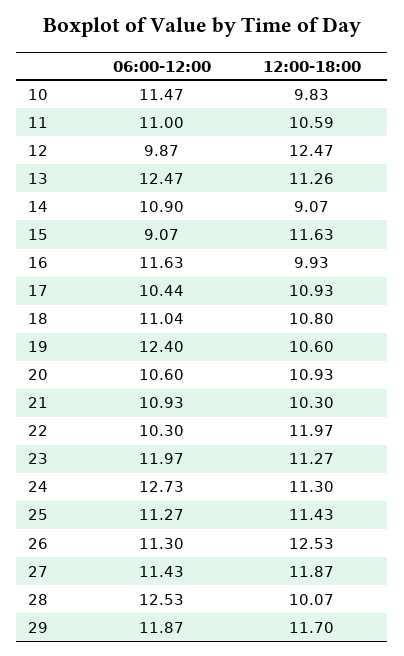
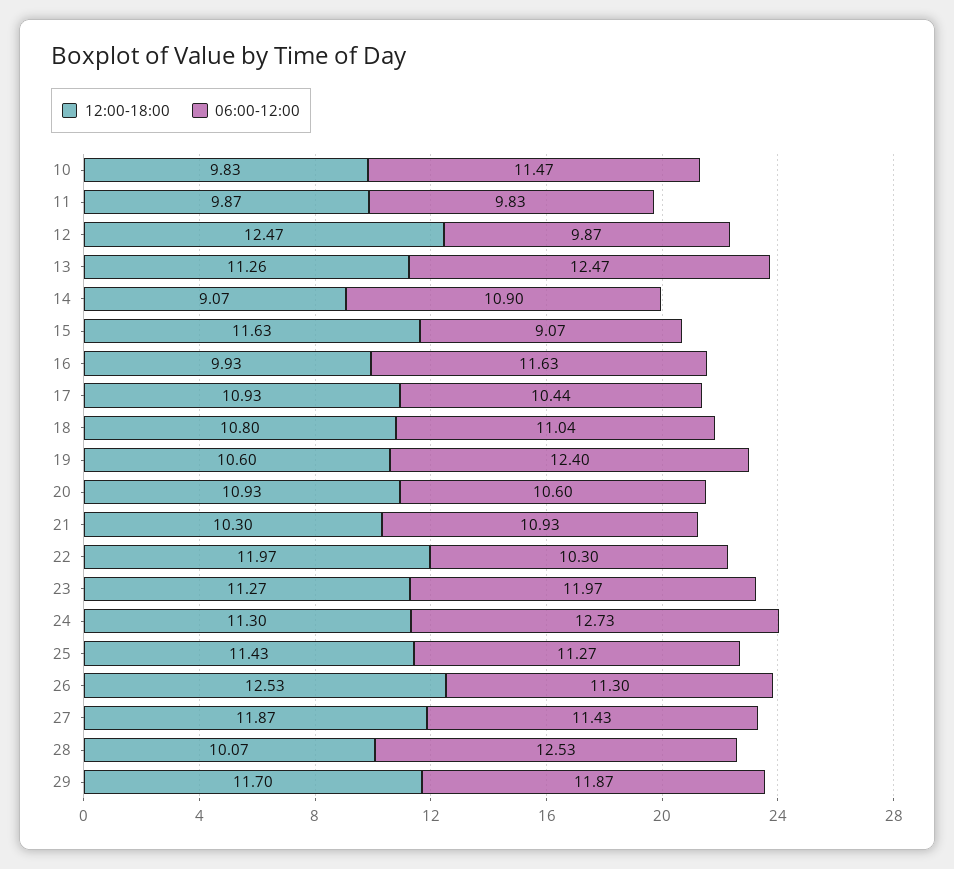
06:00-12:00, 11: 11 -> 9.83
12:00-18:00, 11: 10.59 -> 9.87

